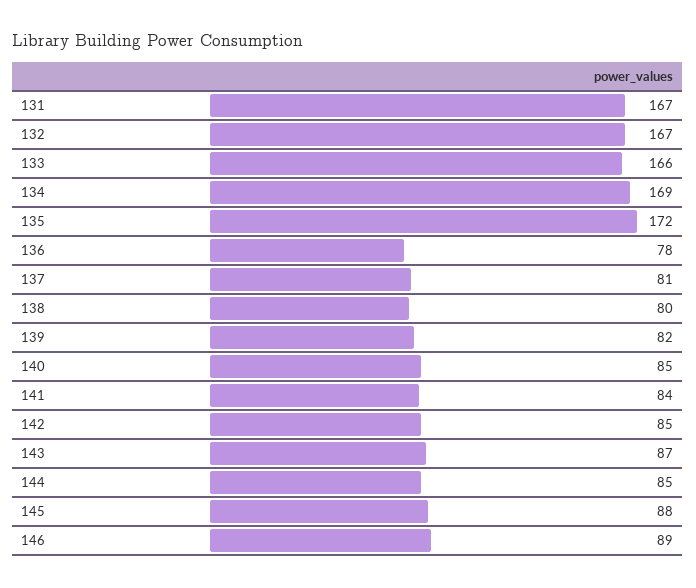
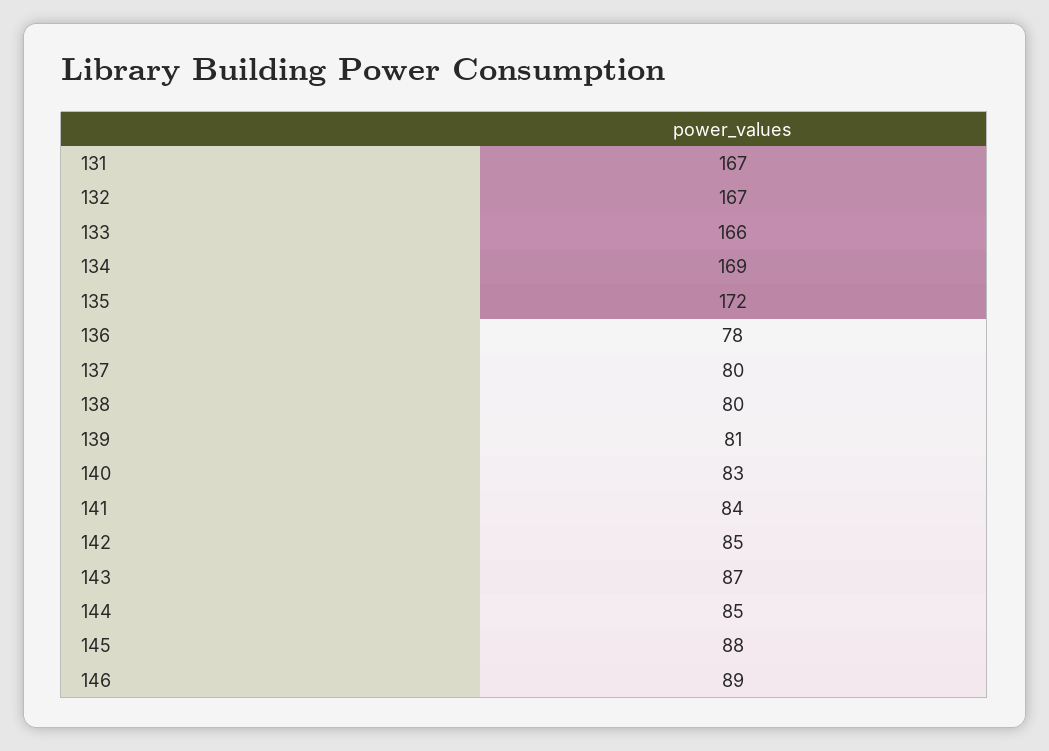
137: 81 -> 80
139: 82 -> 81
140: 85 -> 83

